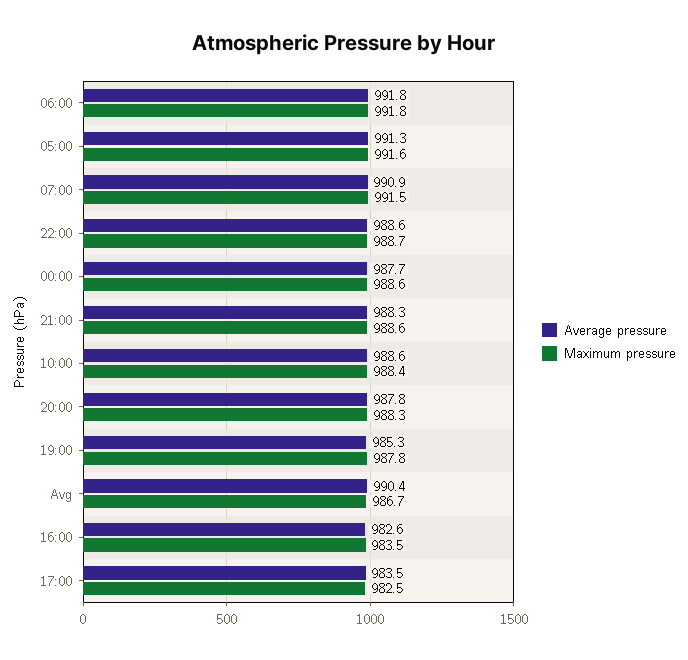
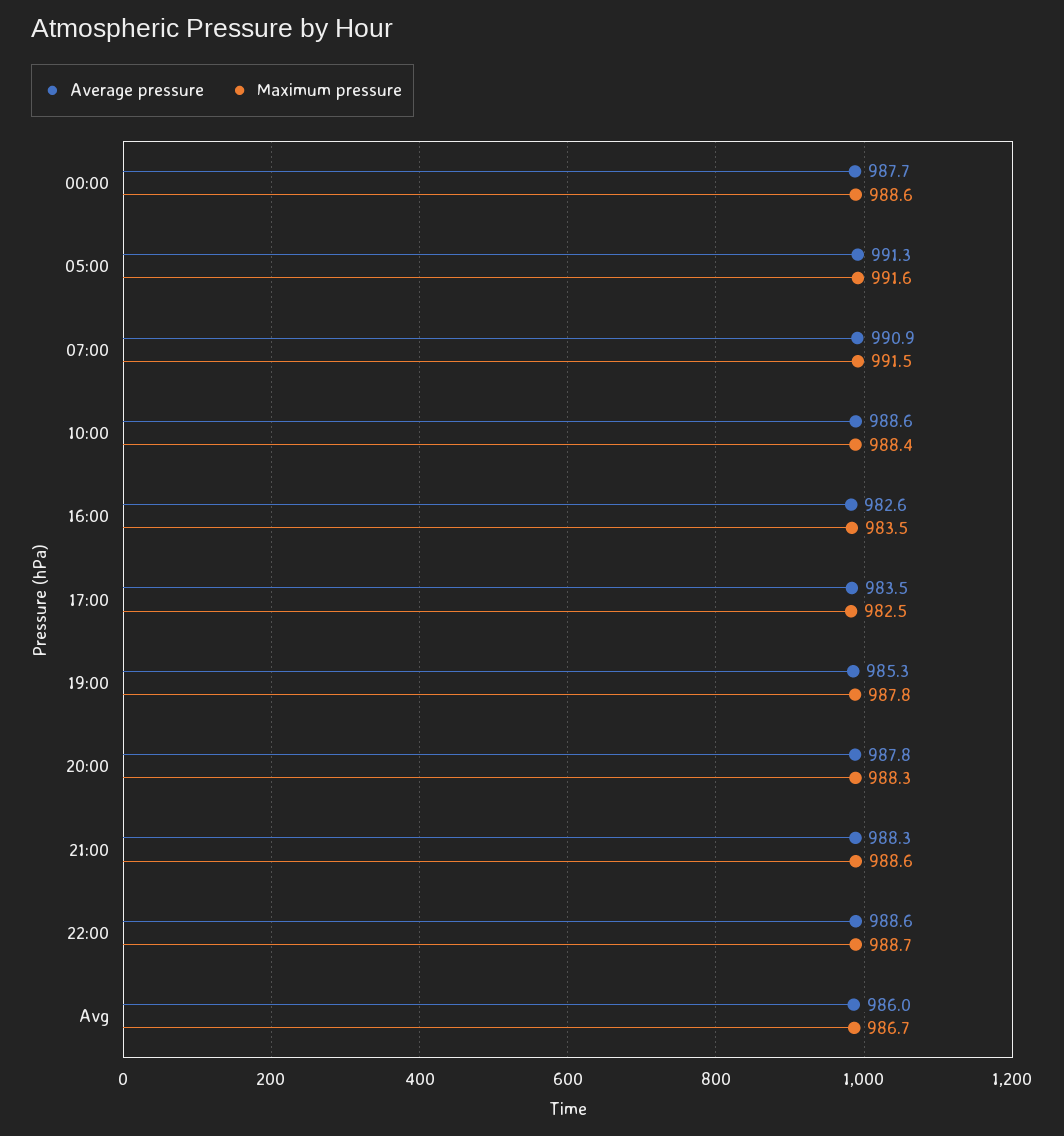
Average pressure, 06:00: 991.8 -> none
Maximum pressure, 06:00: 991.8 -> none
Average pressure, Avg: 990.4 -> 986

